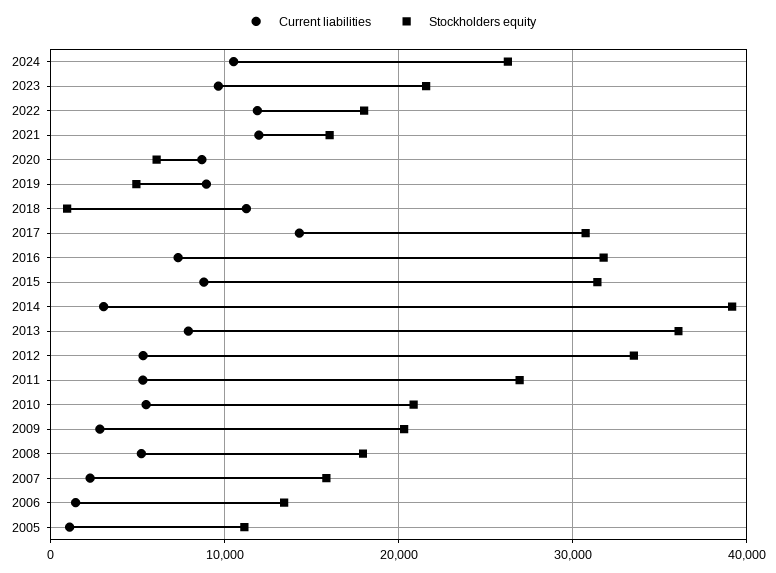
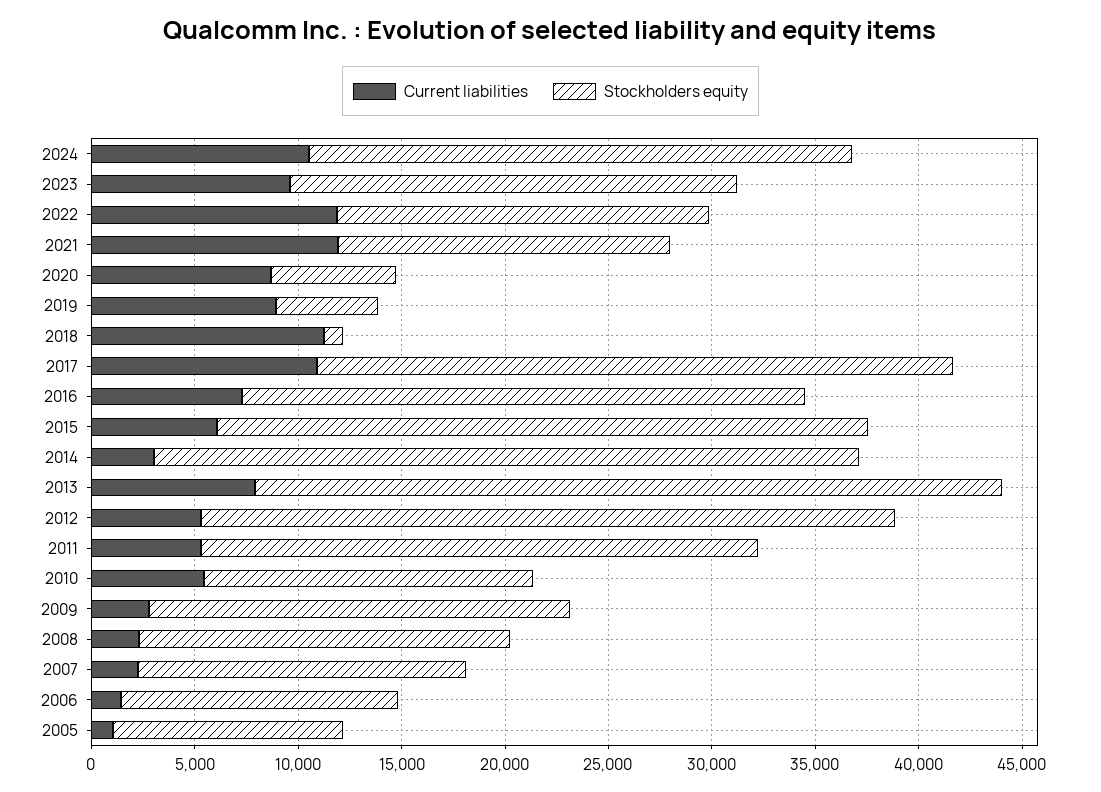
Current liabilities, 2017: 14000 -> 11000
Stockholders equity, 2016: 32000 -> 27000
Current liabilities, 2015: 9000 -> 6000
Stockholders equity, 2014: 39000 -> 34000
Stockholders equity, 2010: 21000 -> 16000
Current liabilities, 2008: 5000 -> 2000

